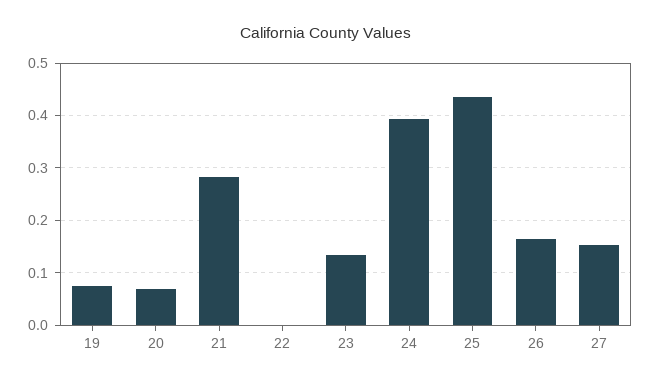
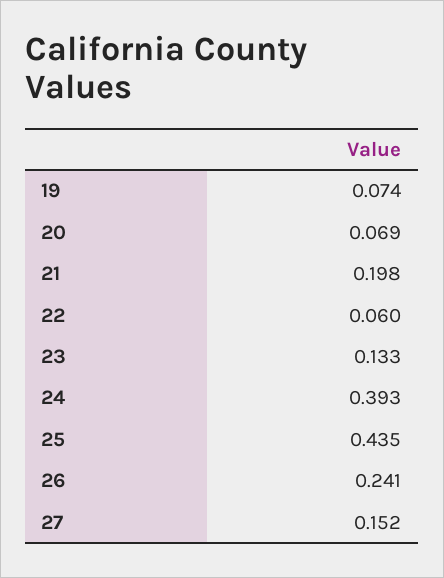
21: 0.28 -> 0.198
22: 0 -> 0.06
26: 0.16 -> 0.241

